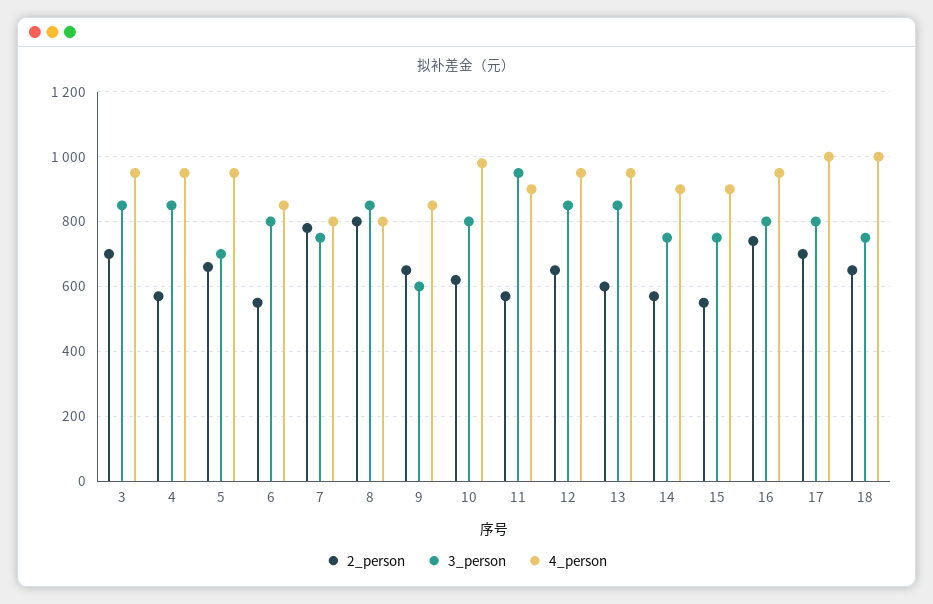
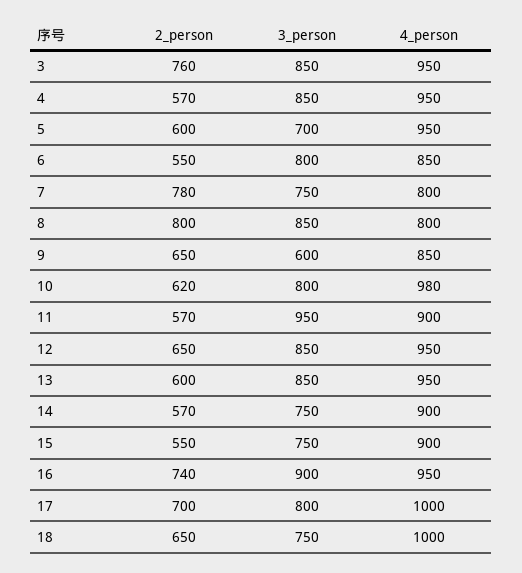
2_person, 3: 700 -> 760
2_person, 5: 660 -> 600
3_person, 16: 800 -> 900

